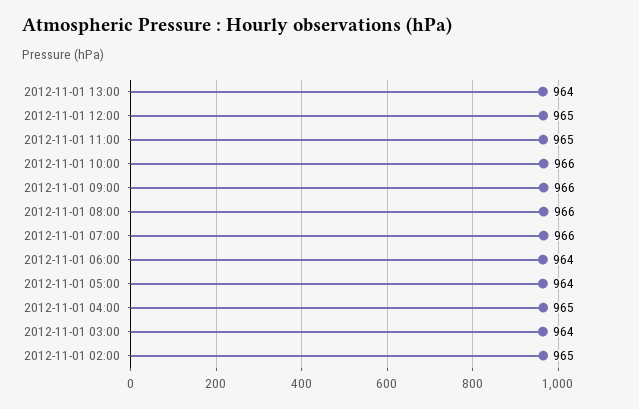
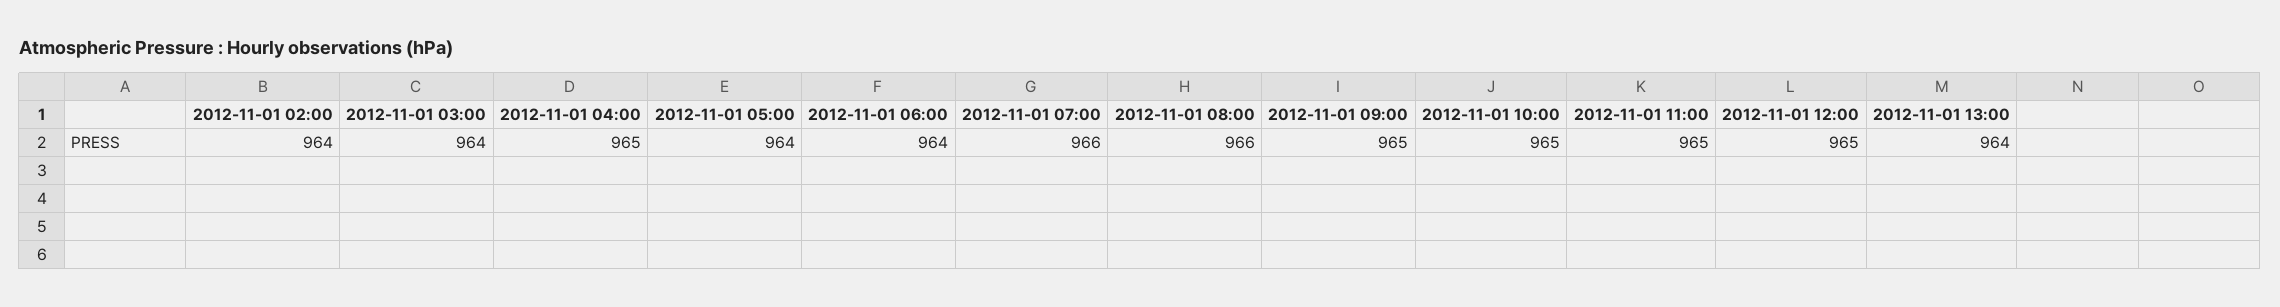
2012-11-01 10:00: 966 -> 965
2012-11-01 09:00: 966 -> 965
2012-11-01 02:00: 965 -> 964

